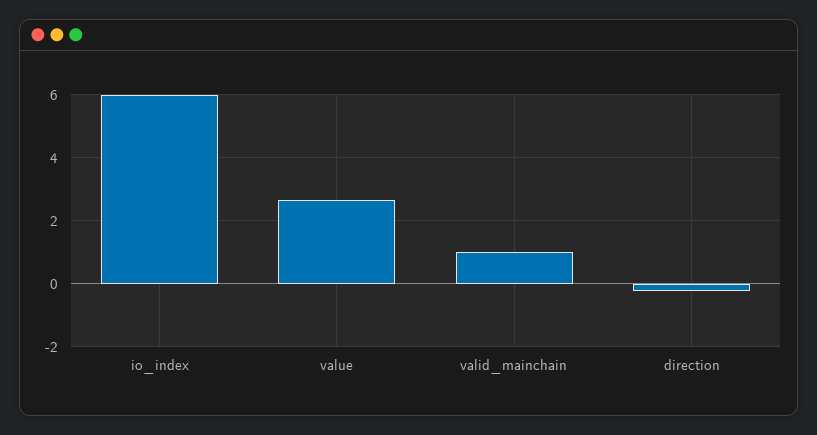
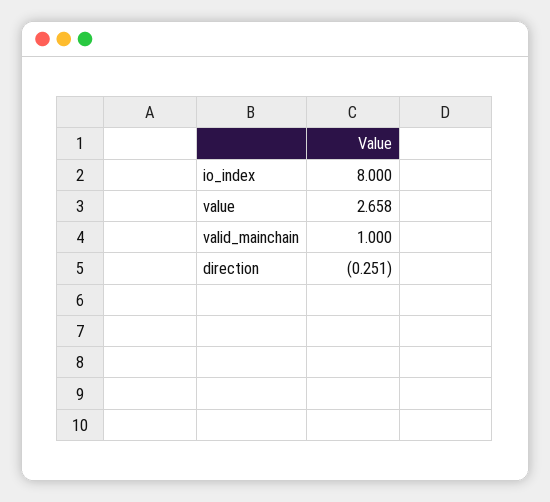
io_index: 6 -> 8

